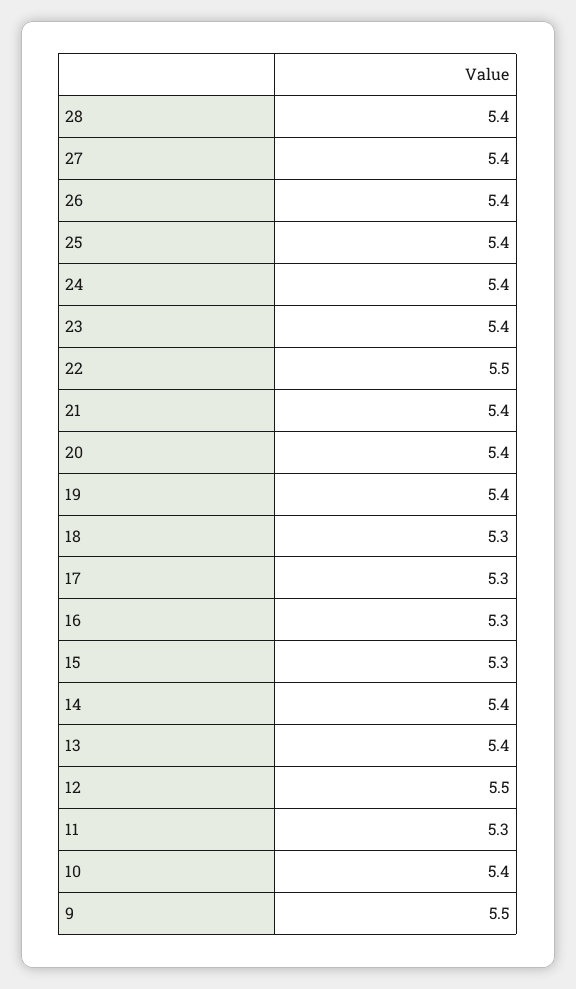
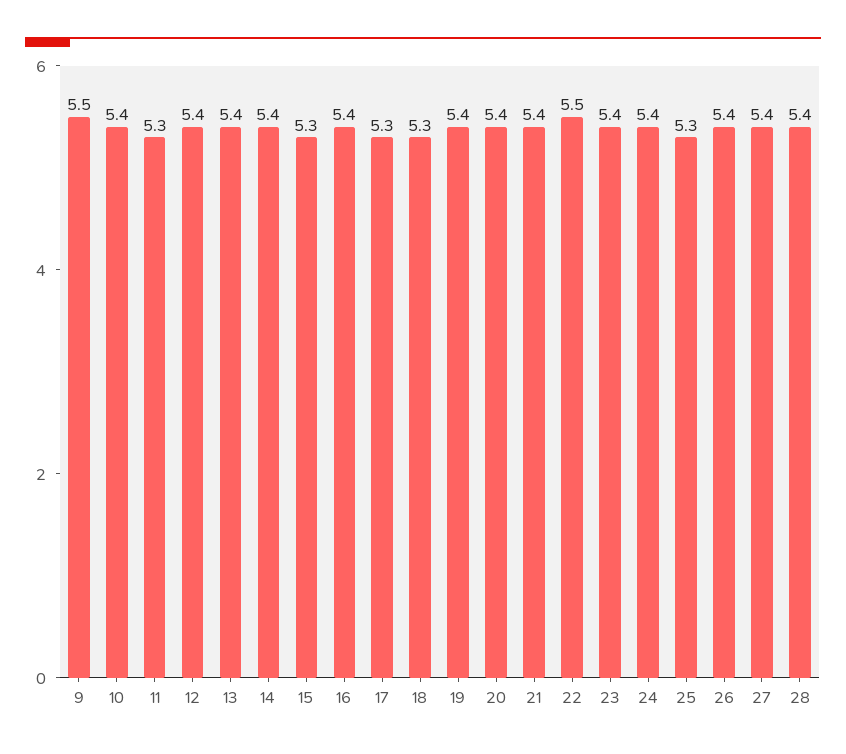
25: 5.4 -> 5.3
16: 5.3 -> 5.4
12: 5.5 -> 5.4

